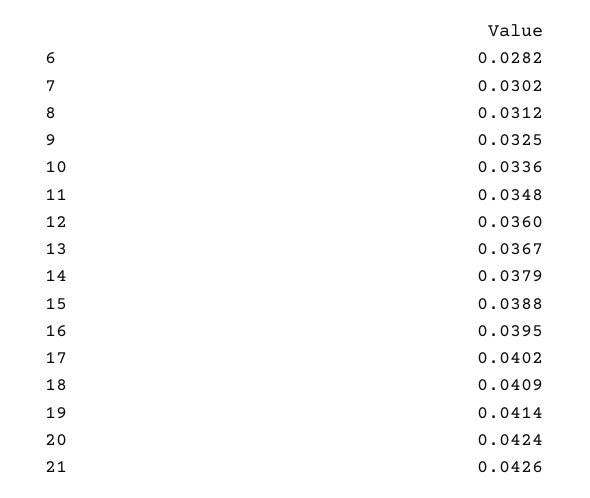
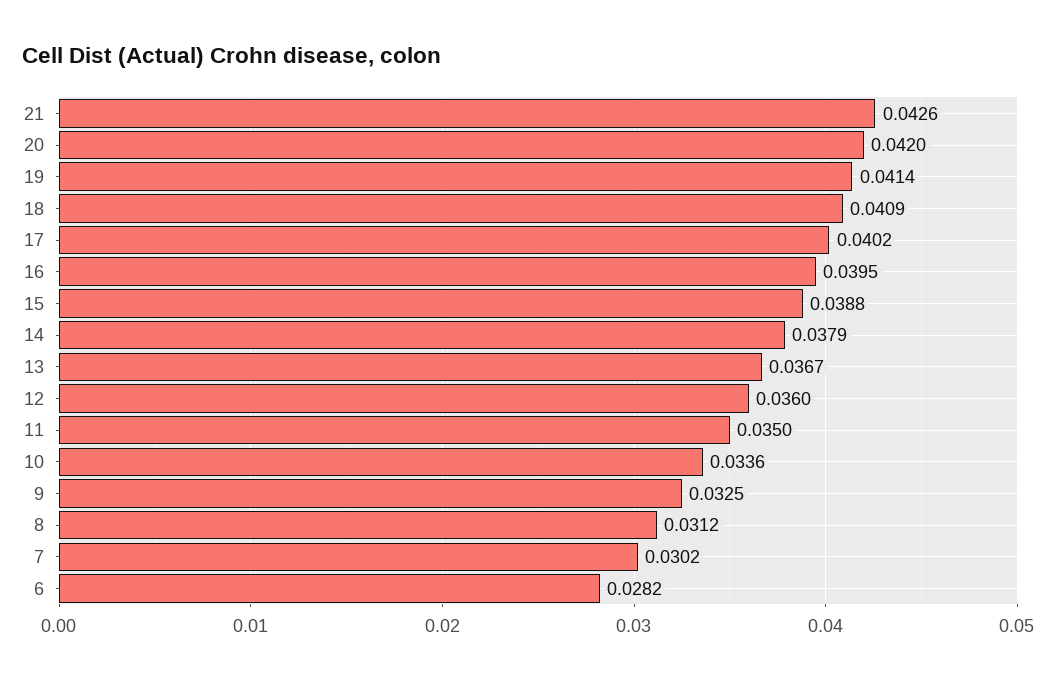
11: 0.0348 -> 0.035
20: 0.0424 -> 0.042

